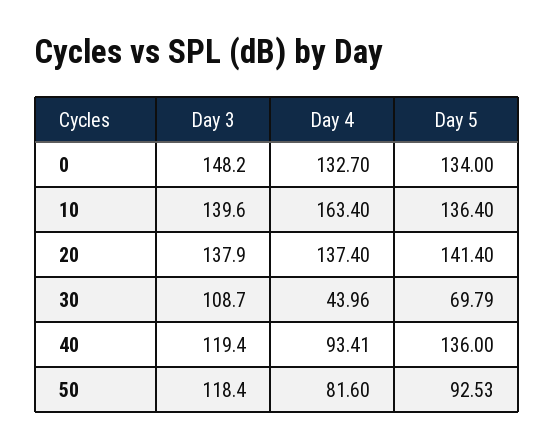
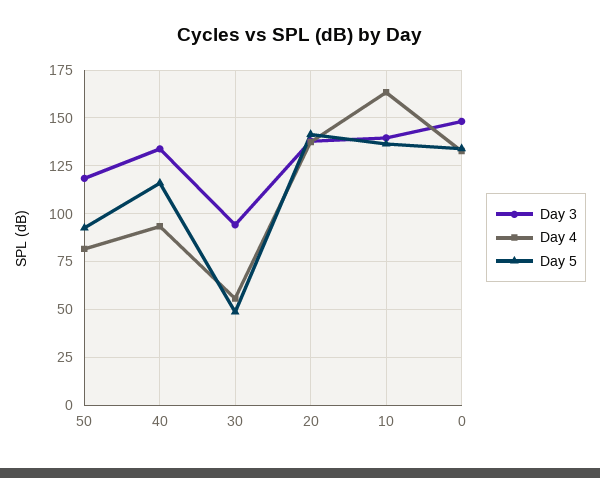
Day 3, 30: 108.7 -> 95
Day 4, 30: 43.96 -> 55
Day 5, 30: 69.79 -> 50
Day 3, 40: 119.4 -> 135
Day 5, 40: 136 -> 115

